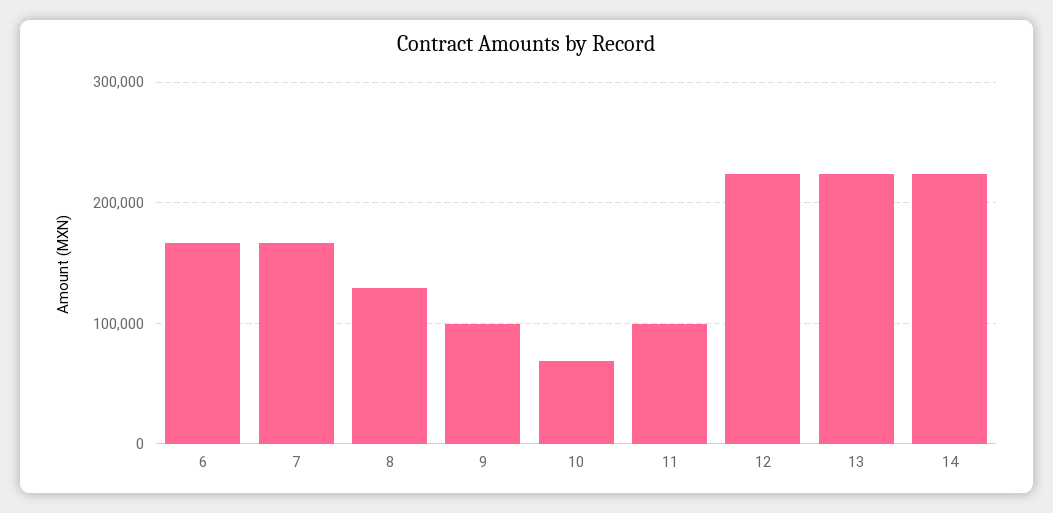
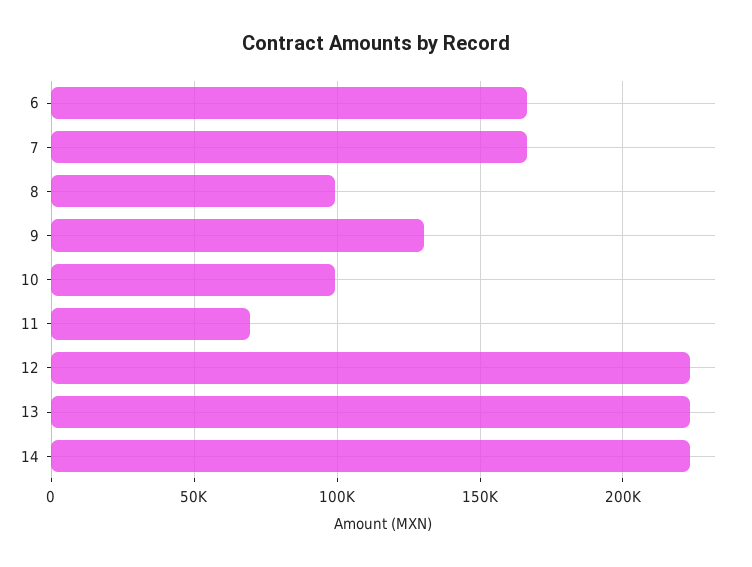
8: 130000 -> 100000
9: 100000 -> 130000
10: 70000 -> 100000
11: 100000 -> 70000

